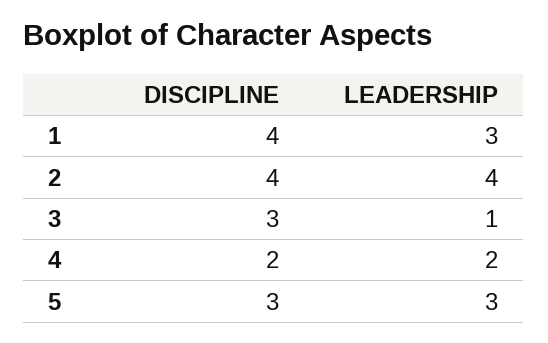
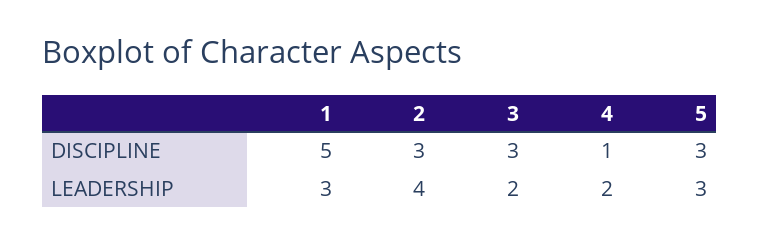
DISCIPLINE, 1: 4 -> 5
DISCIPLINE, 2: 4 -> 3
LEADERSHIP, 3: 1 -> 2
DISCIPLINE, 4: 2 -> 1

